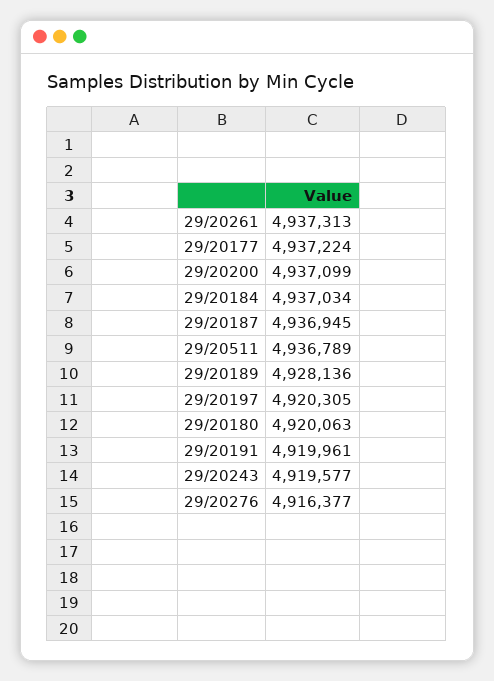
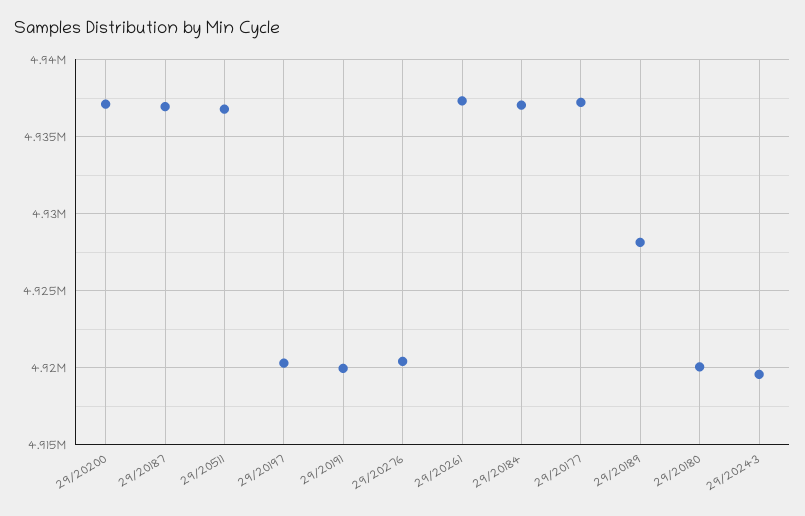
29/20276: 4916377 -> 4920500

